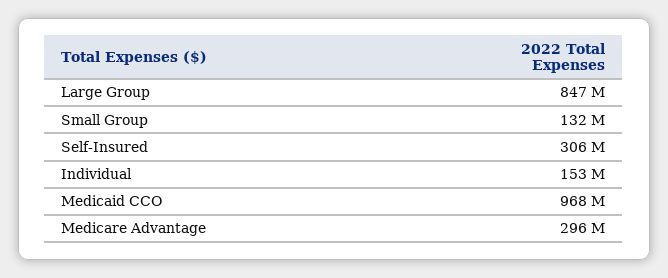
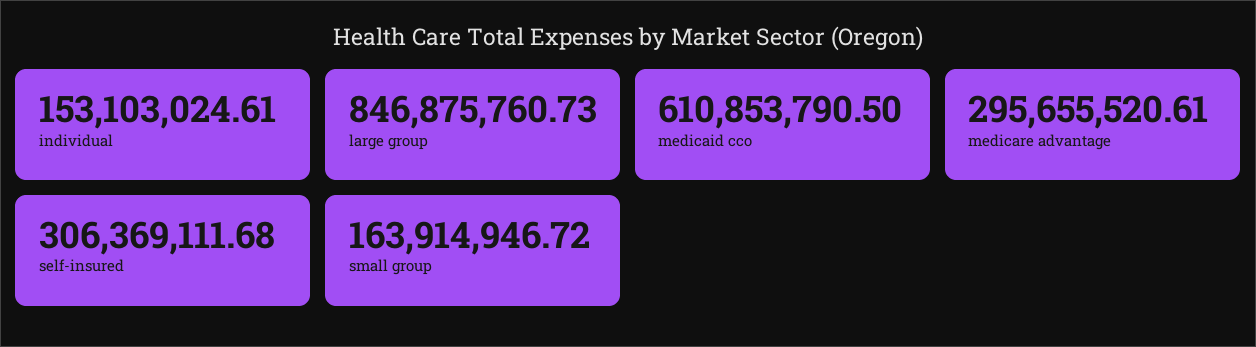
Small Group: 132000000 -> 163914946.72
Medicaid CCO: 968000000 -> 610853790.5

